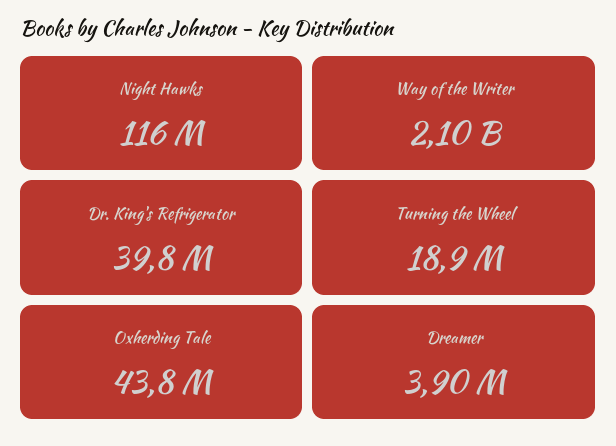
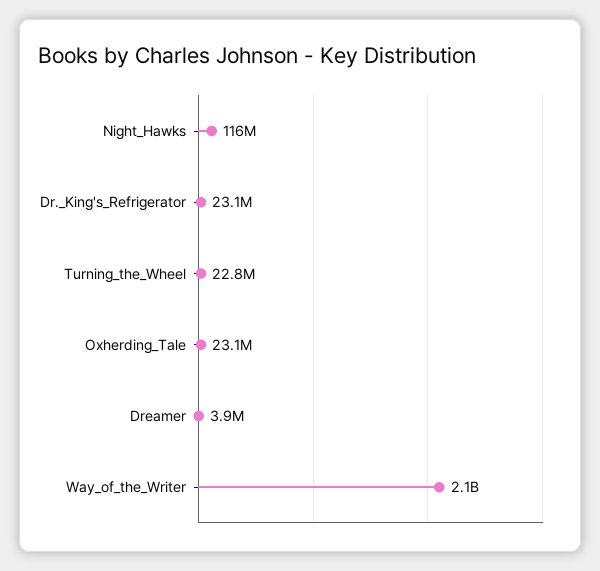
Dr. King's Refrigerator: 39800000 -> 23100000
Turning the Wheel: 18900000 -> 22800000
Oxherding Tale: 43800000 -> 23100000

